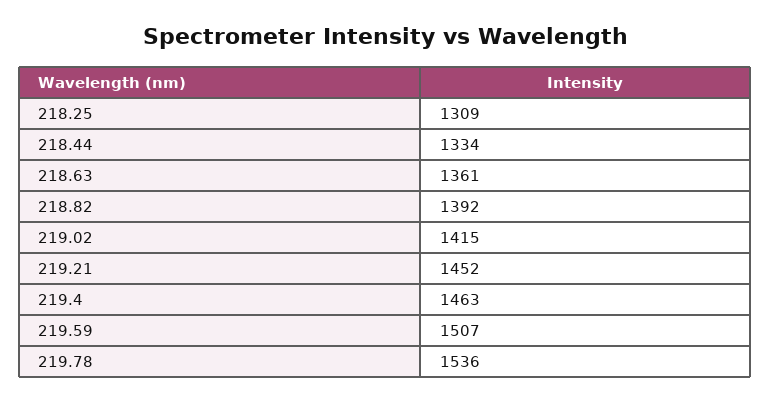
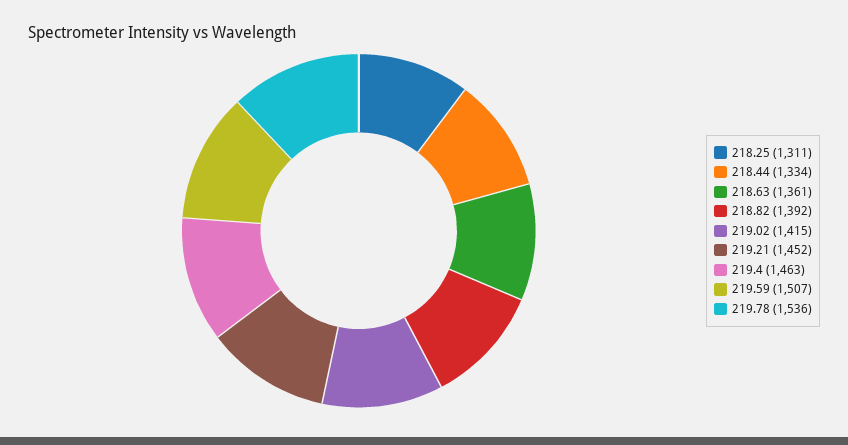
218.25: 1309 -> 1311

